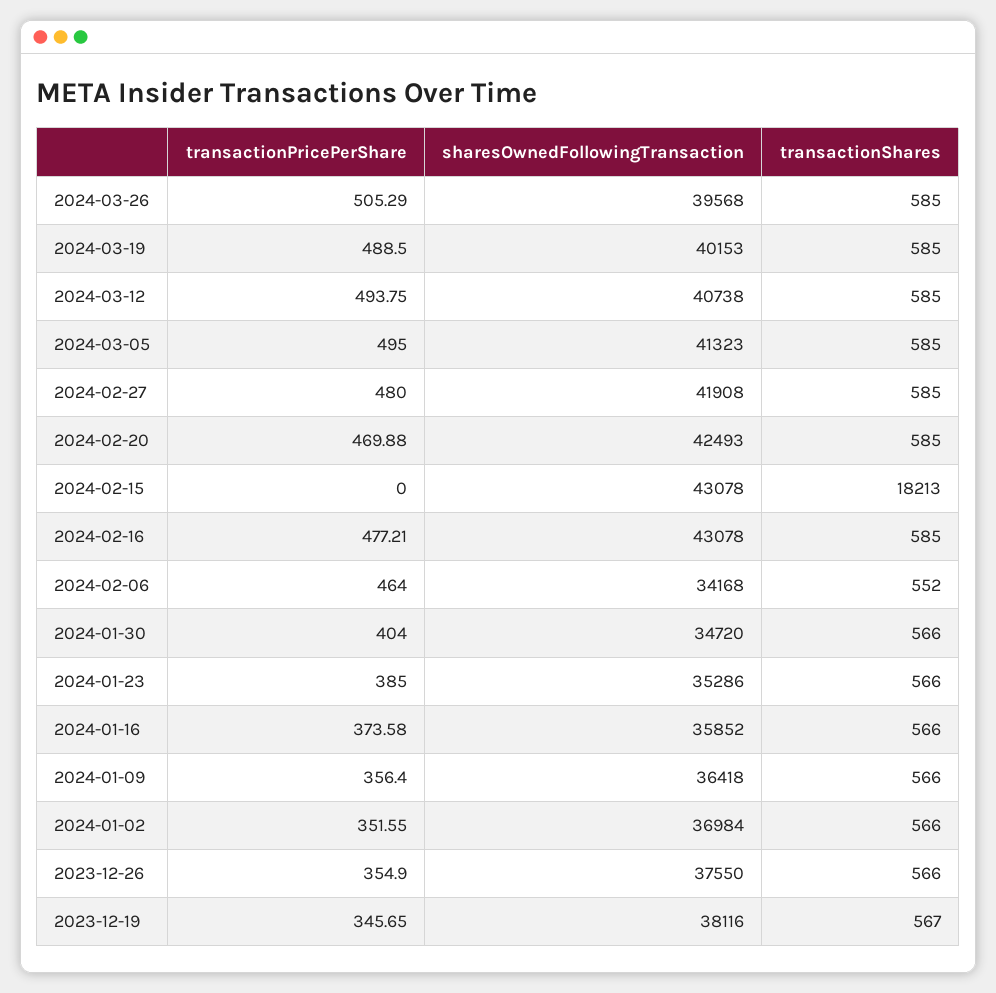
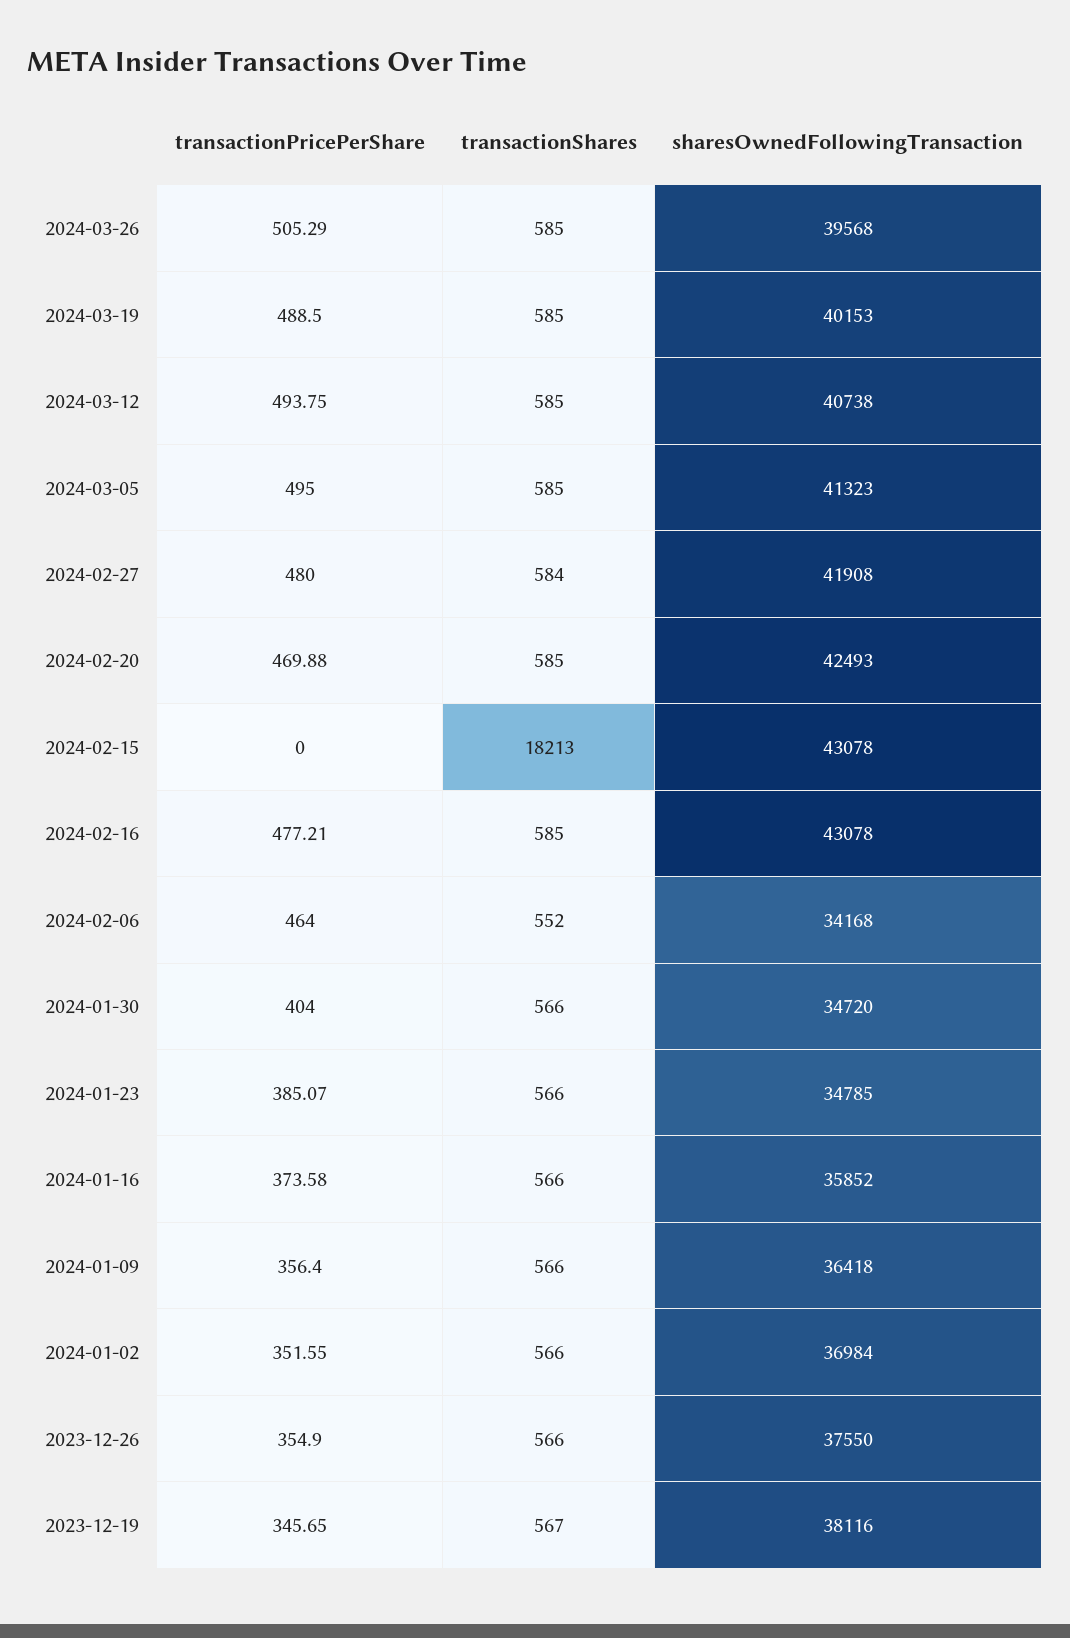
transactionShares, 2024-02-27: 585 -> 584
transactionPricePerShare, 2024-01-23: 385 -> 385.07
sharesOwnedFollowingTransaction, 2024-01-23: 35286 -> 34785

